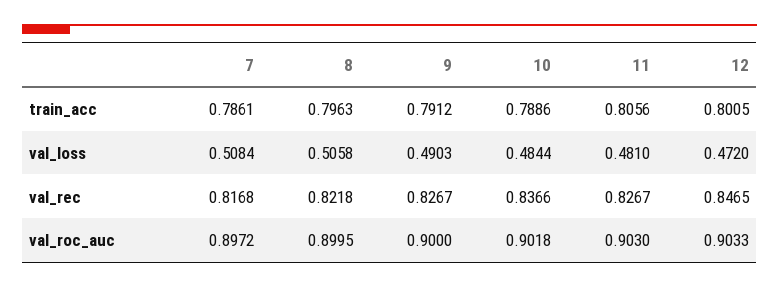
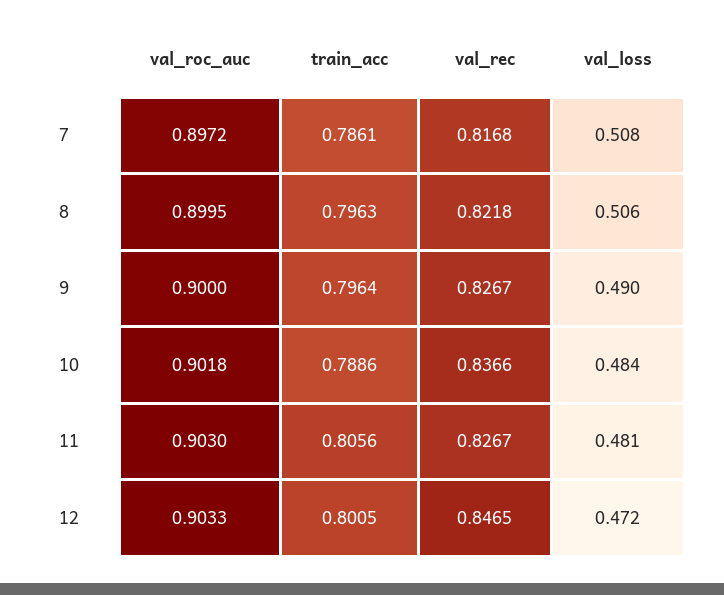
9, train_acc: 0.7912 -> 0.7964

